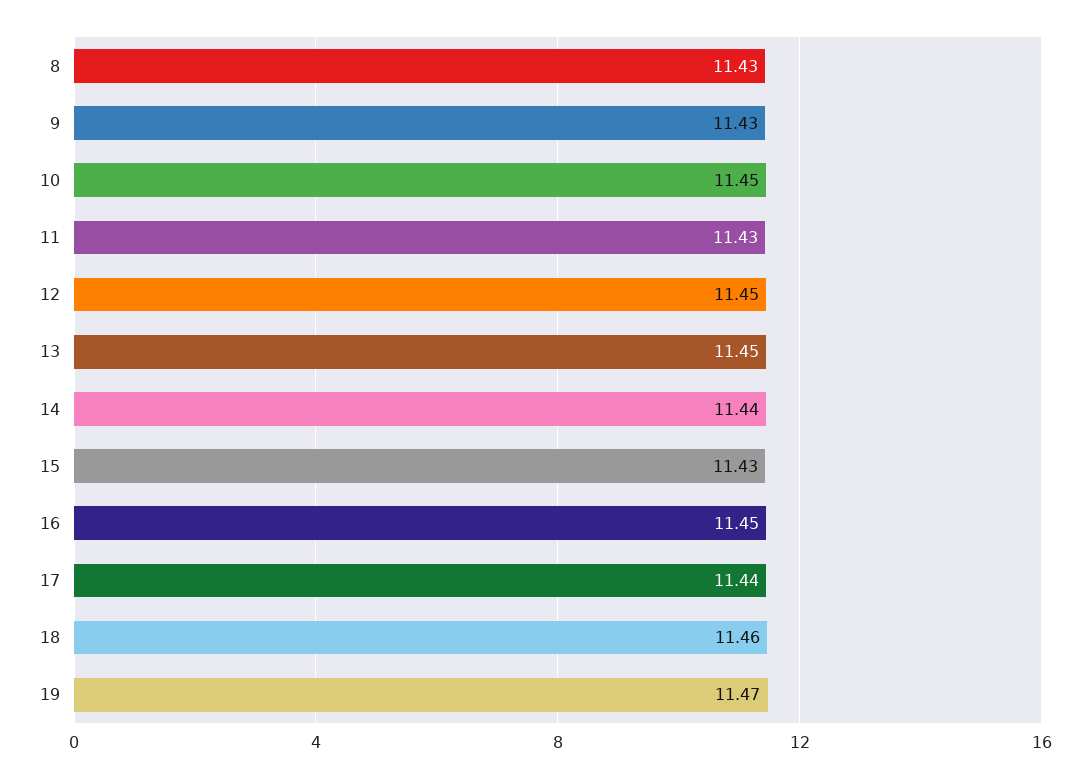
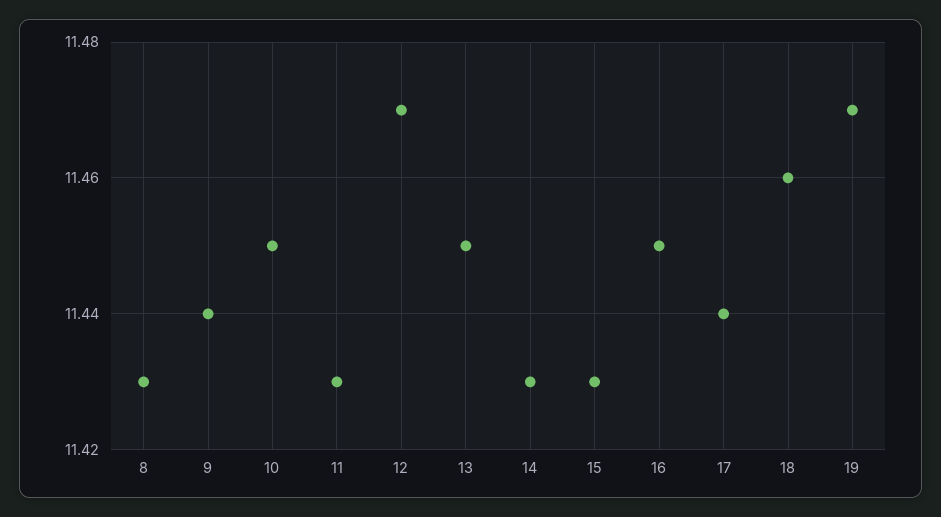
9: 11.43 -> 11.44
12: 11.45 -> 11.47
14: 11.44 -> 11.43

